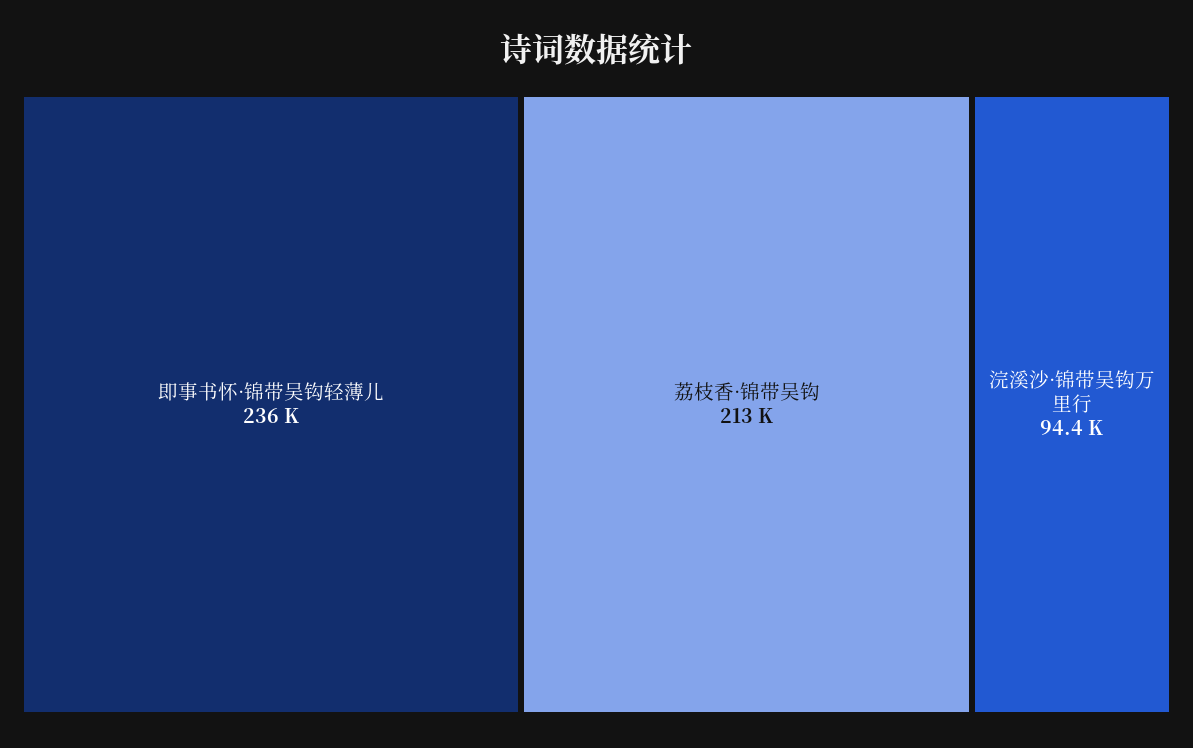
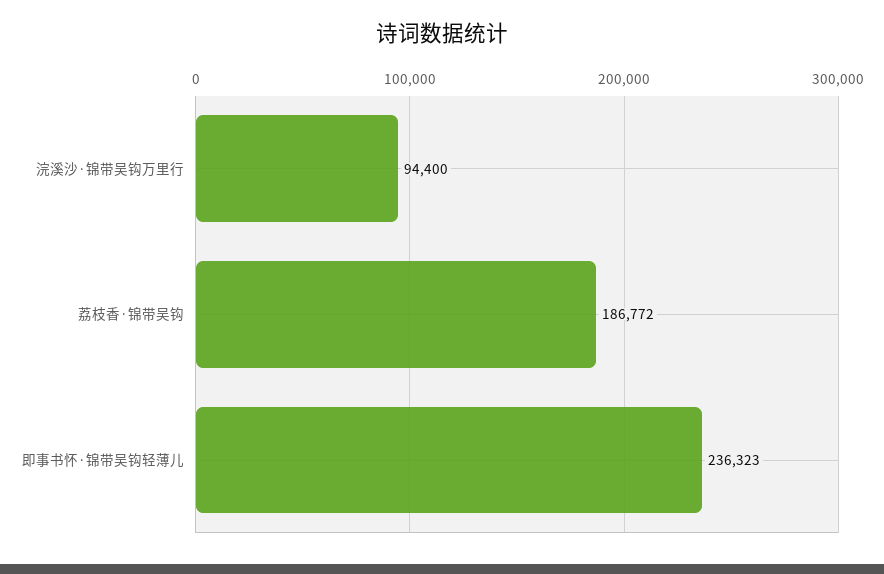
荔枝香·锦带吴钩: 213000 -> 186772

